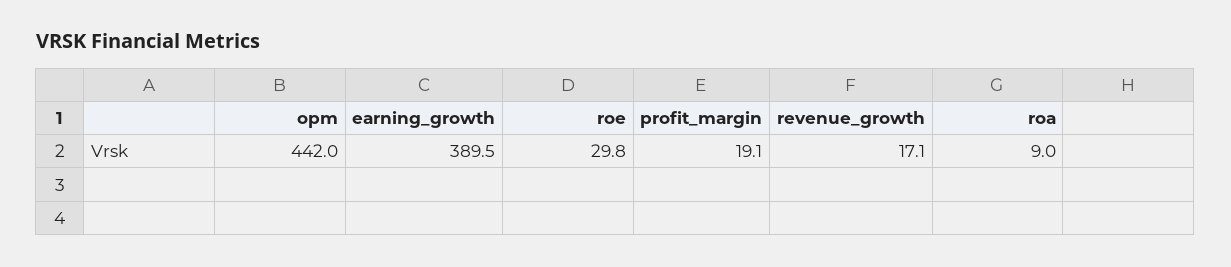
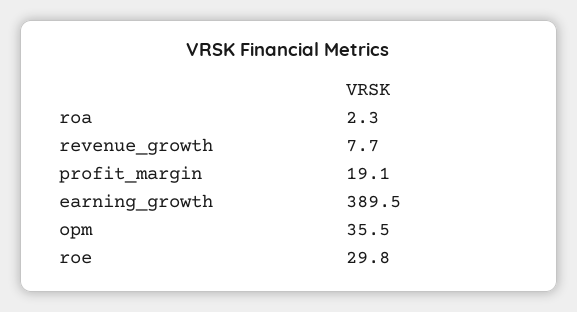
opm: 442 -> 35.5
revenue_growth: 17.1 -> 7.7
roa: 9 -> 2.3

